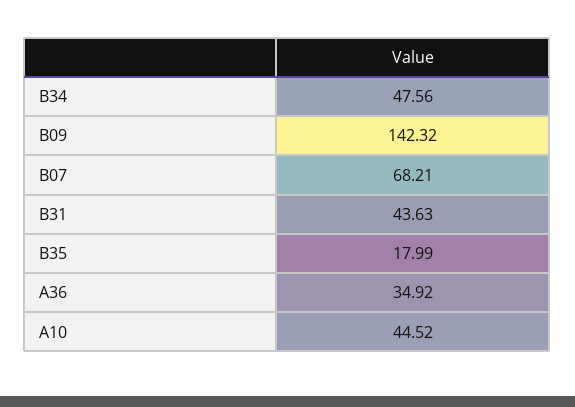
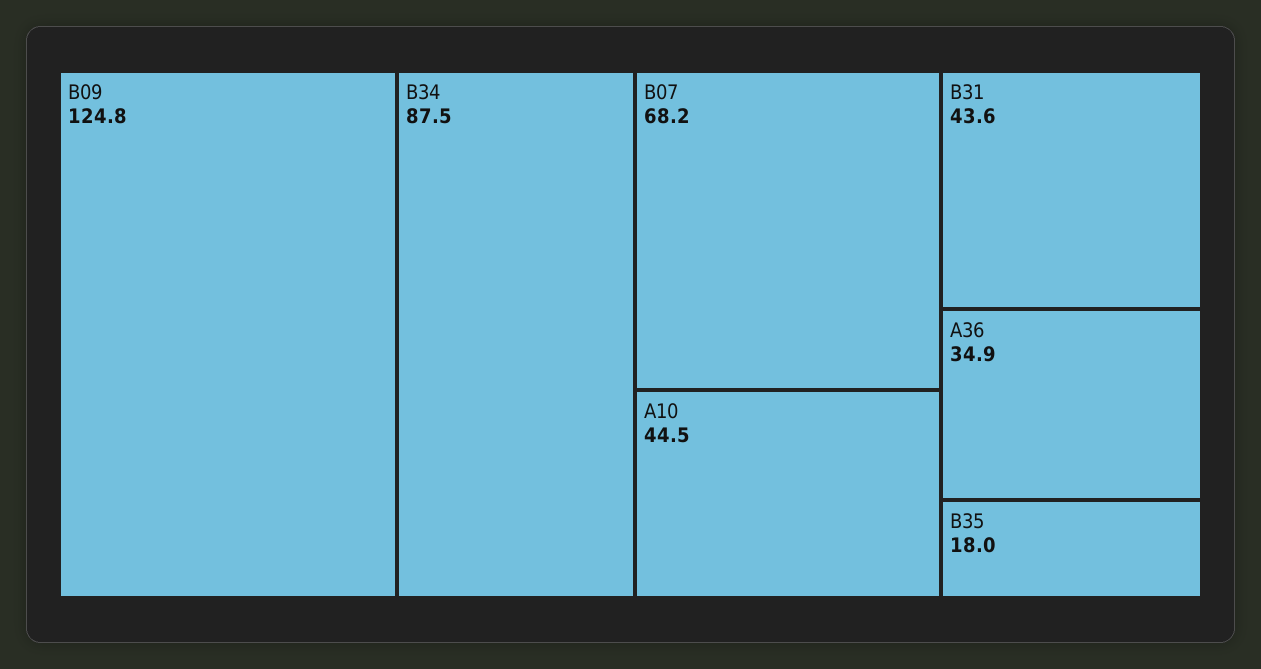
B34: 47.56 -> 87.5
B09: 142.32 -> 124.8

